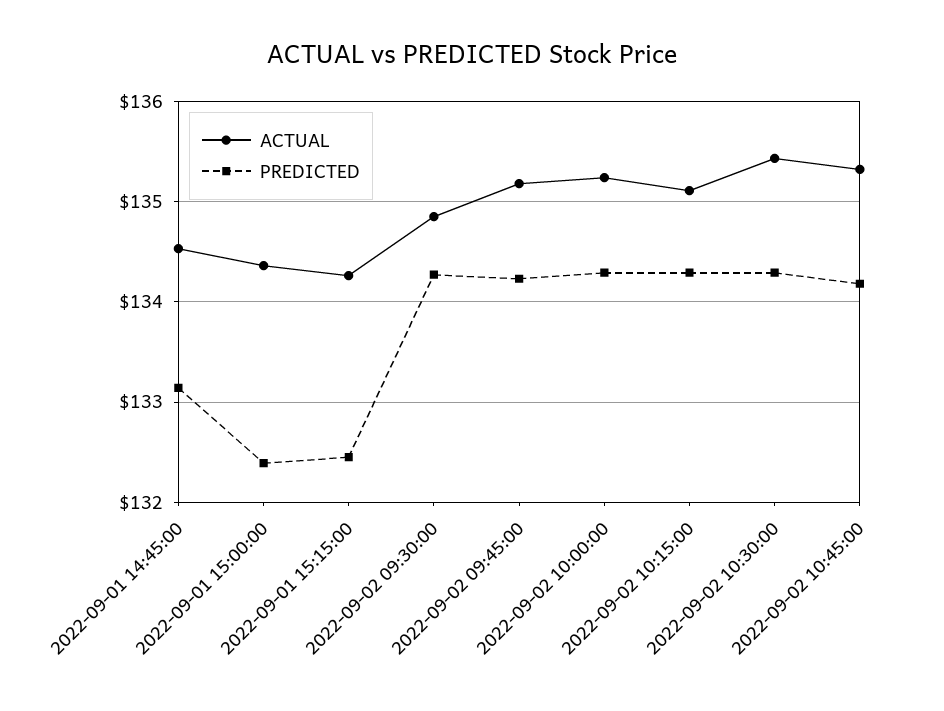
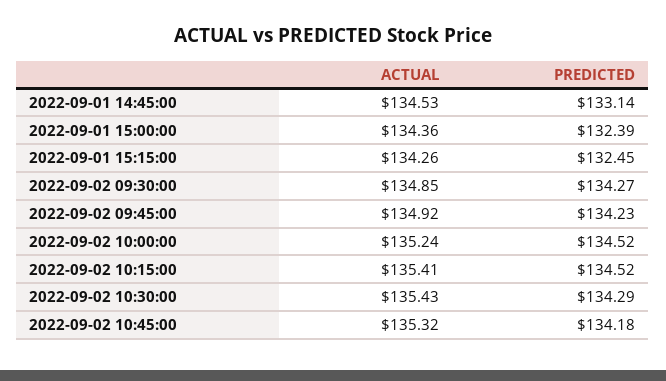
ACTUAL, 2022-09-02 09:45:00: 135.2 -> 134.92
PREDICTED, 2022-09-02 10:00:00: 134.3 -> 134.52
ACTUAL, 2022-09-02 10:15:00: 135.1 -> 135.41
PREDICTED, 2022-09-02 10:15:00: 134.3 -> 134.52

